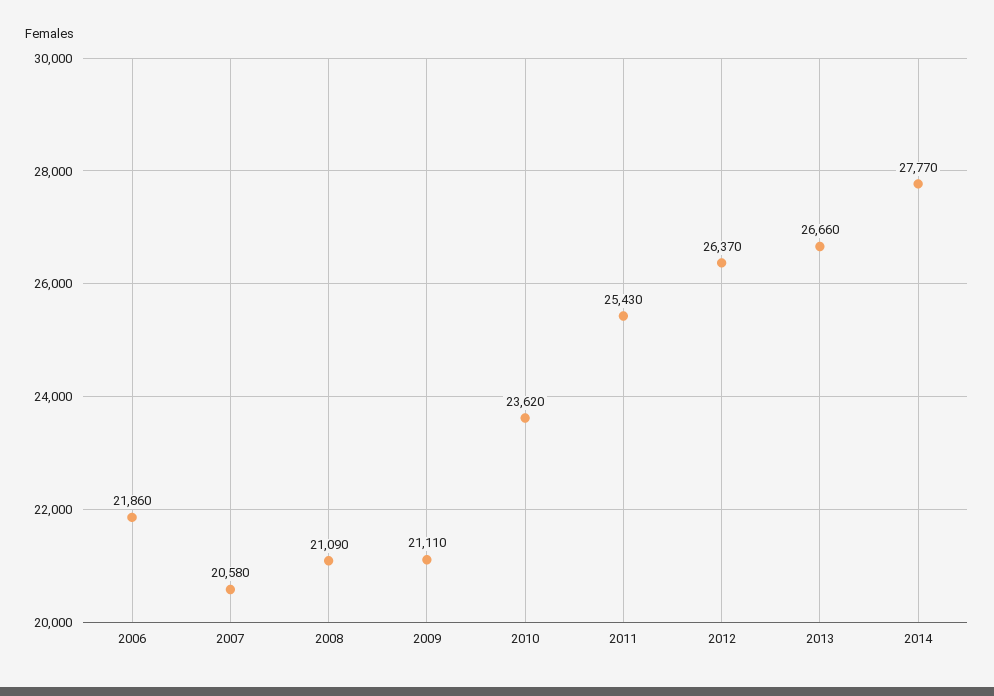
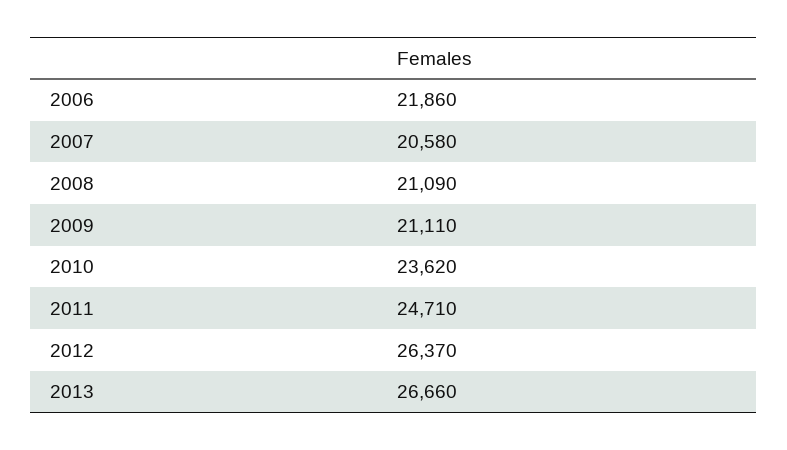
2011: 25430 -> 24710
2014: 27770 -> none

